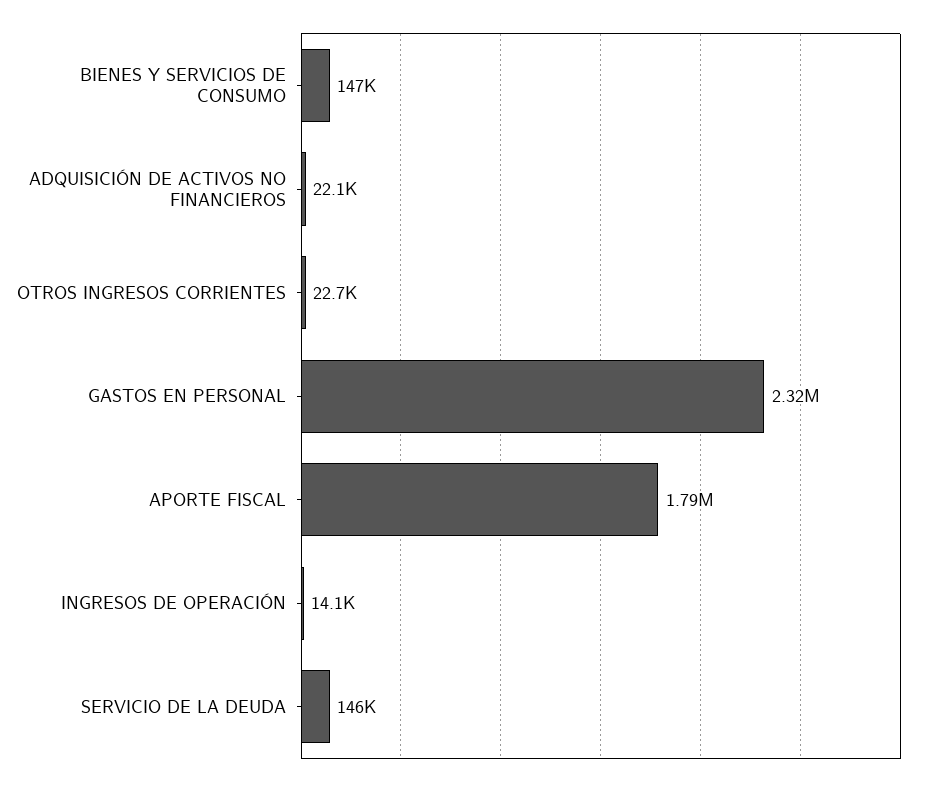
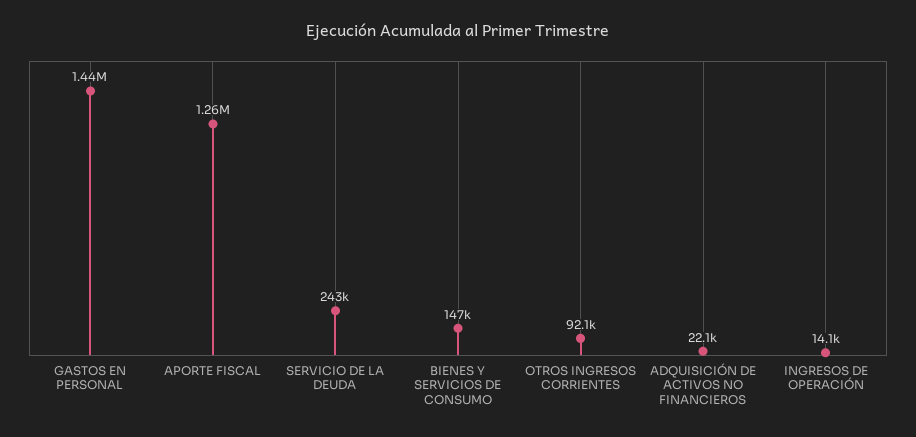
OTROS INGRESOS CORRIENTES: 22700 -> 92100
GASTOS EN PERSONAL: 2320000 -> 1440000
APORTE FISCAL: 1790000 -> 1260000
SERVICIO DE LA DEUDA: 146000 -> 243000

